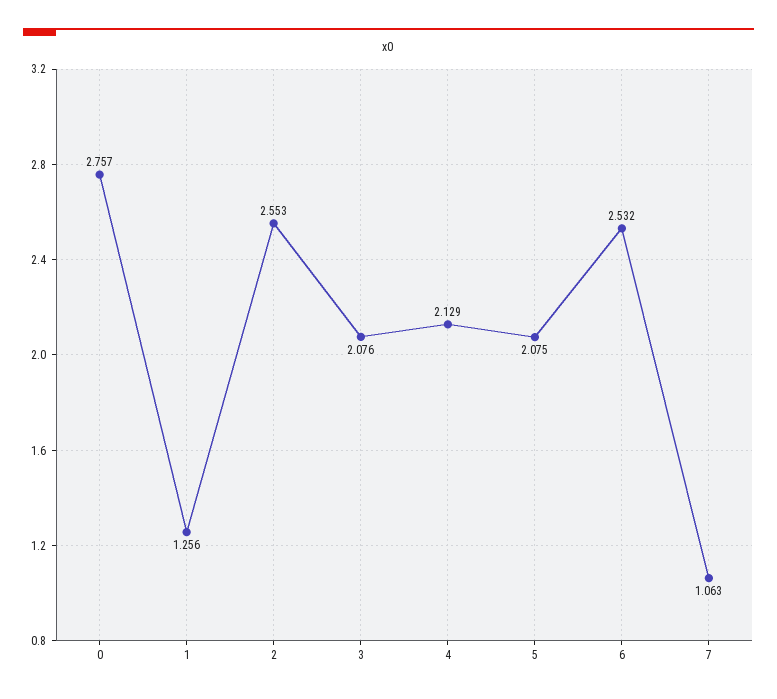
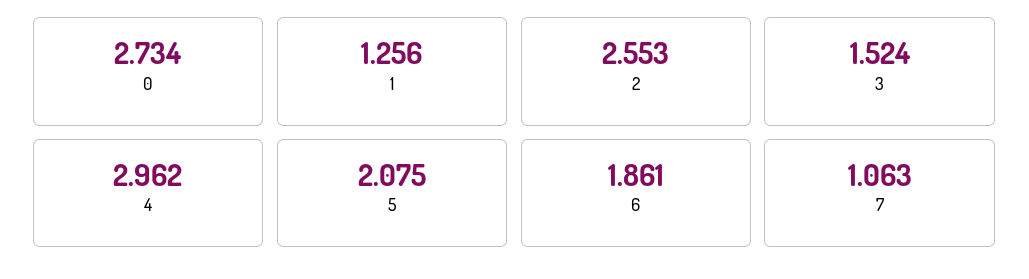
0: 2.757 -> 2.734
3: 2.076 -> 1.524
4: 2.129 -> 2.962
6: 2.532 -> 1.861

